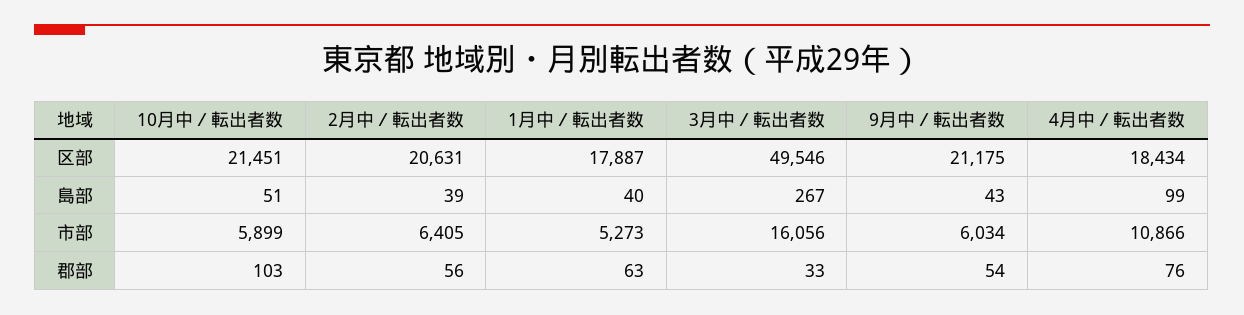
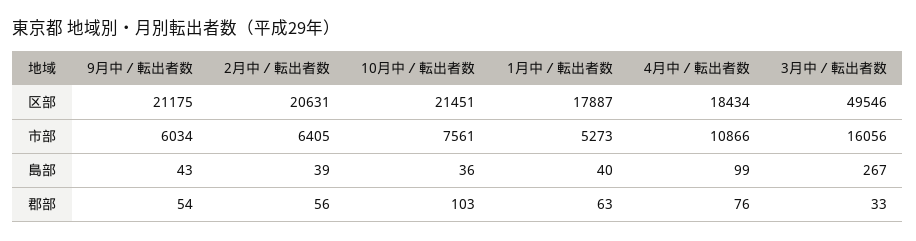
10月中／転出者数, 島部: 51 -> 36
10月中／転出者数, 市部: 5899 -> 7561

